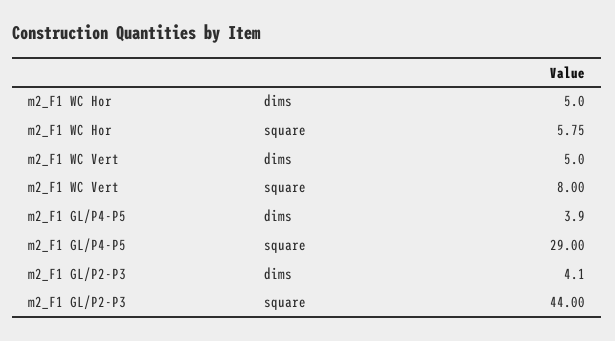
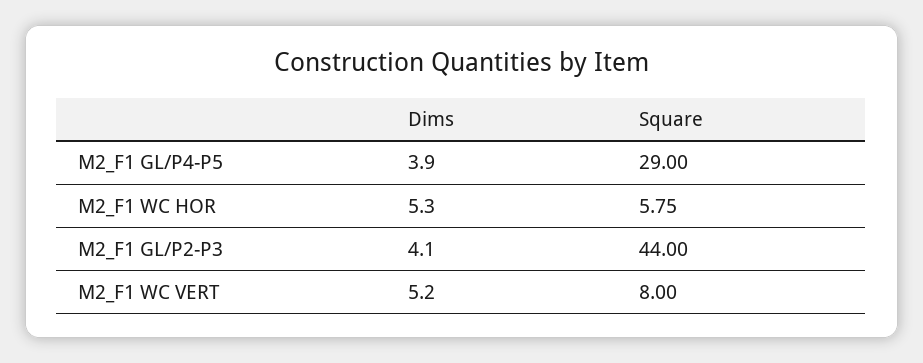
m2_F1 WC Hor, dims: 5 -> 5.3
m2_F1 WC Vert, dims: 5 -> 5.2

